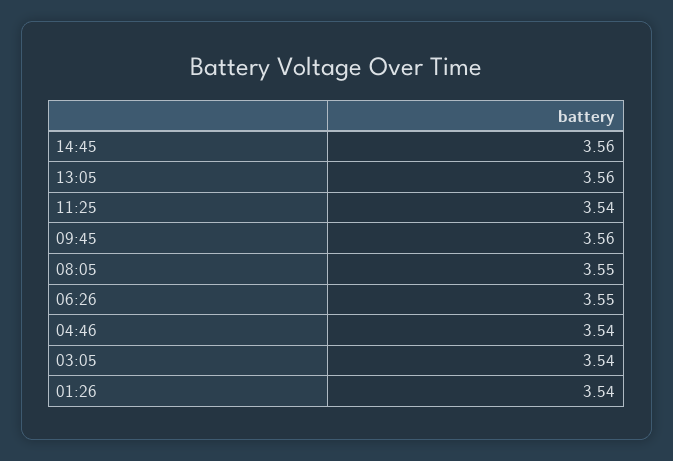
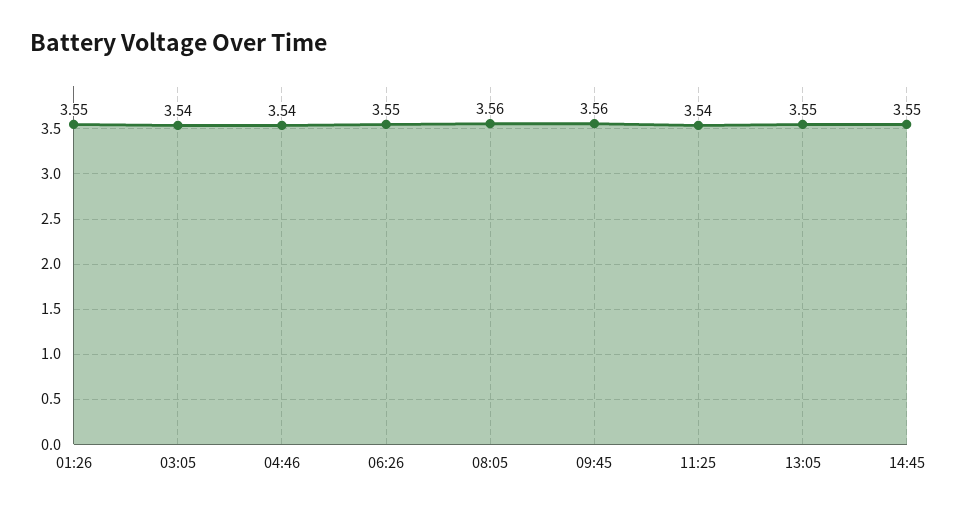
14:45: 3.56 -> 3.55
13:05: 3.56 -> 3.55
08:05: 3.55 -> 3.56
01:26: 3.54 -> 3.55

